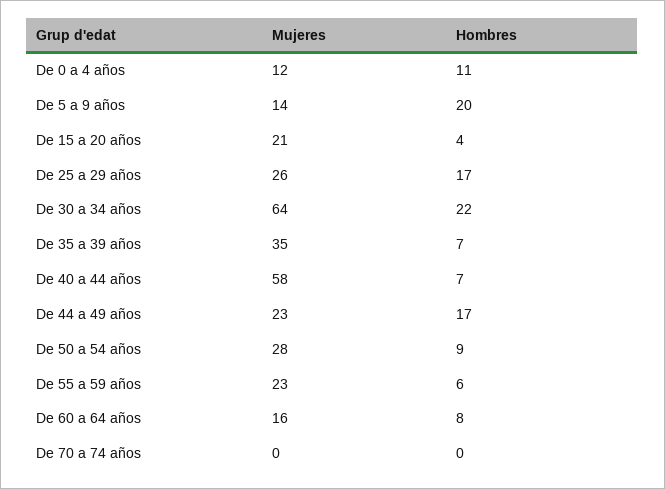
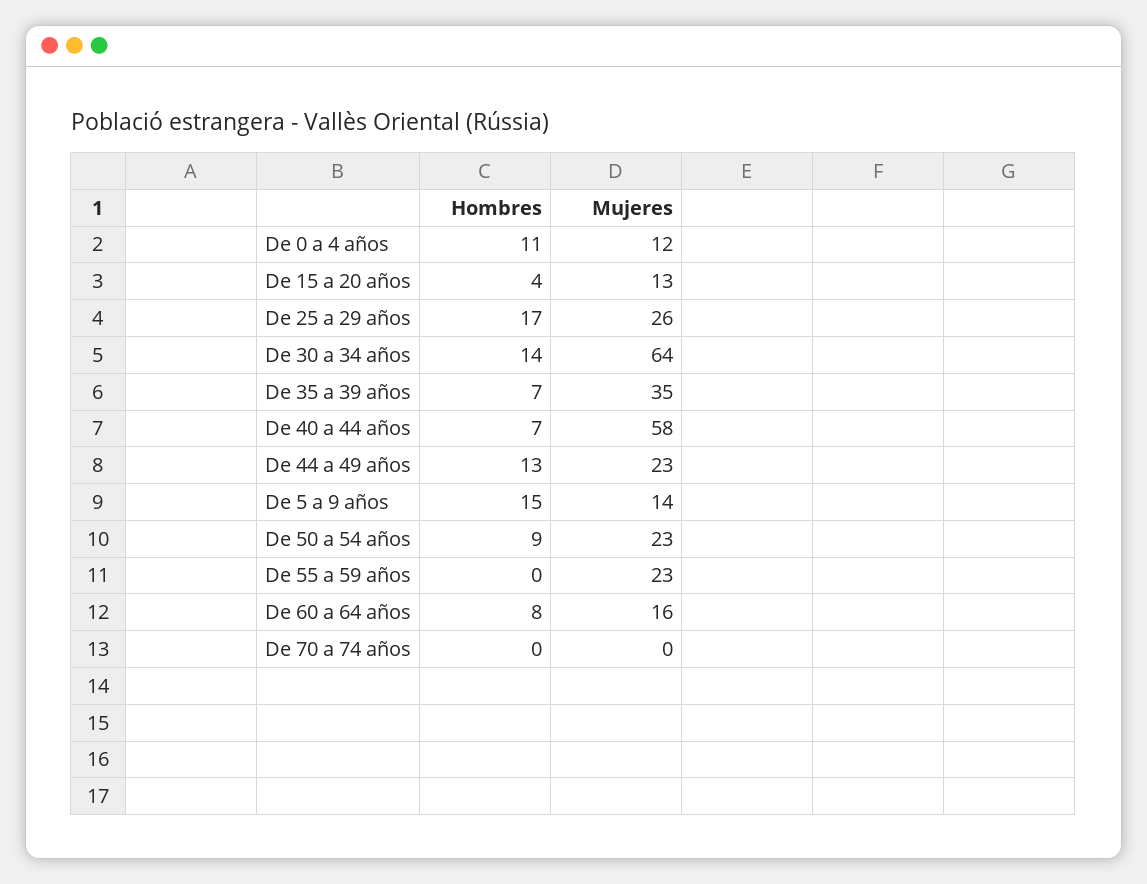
Hombres, De 5 a 9 años: 20 -> 15
Mujeres, De 15 a 20 años: 21 -> 13
Hombres, De 30 a 34 años: 22 -> 14
Hombres, De 44 a 49 años: 17 -> 13
Mujeres, De 50 a 54 años: 28 -> 23
Hombres, De 55 a 59 años: 6 -> 0

